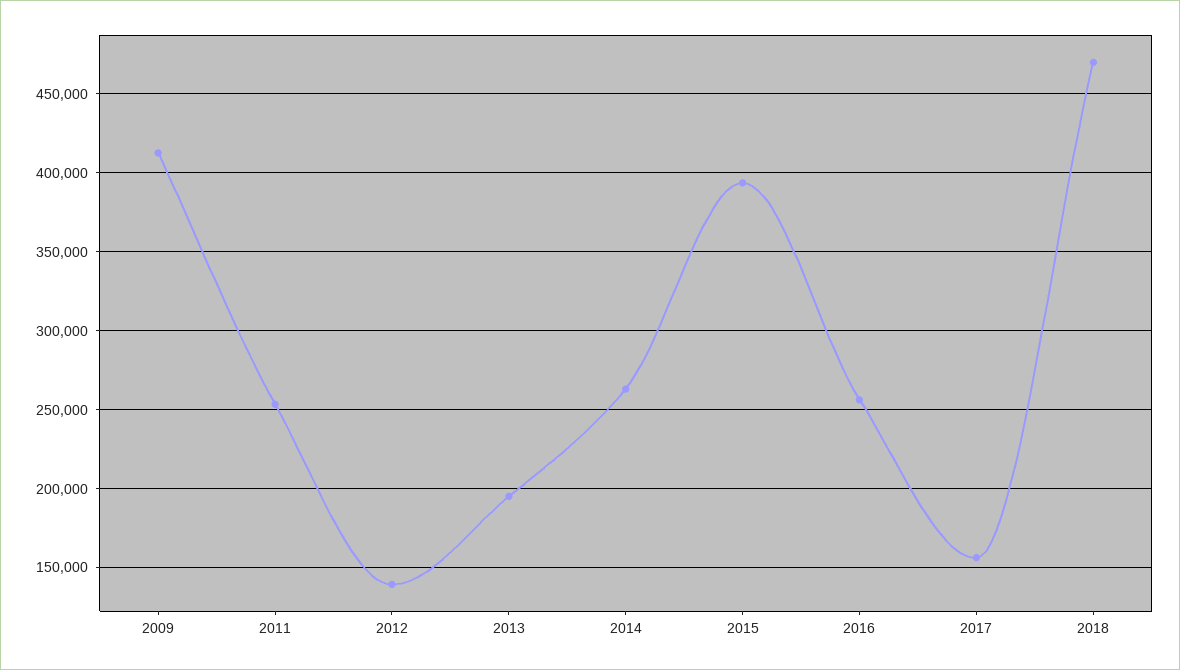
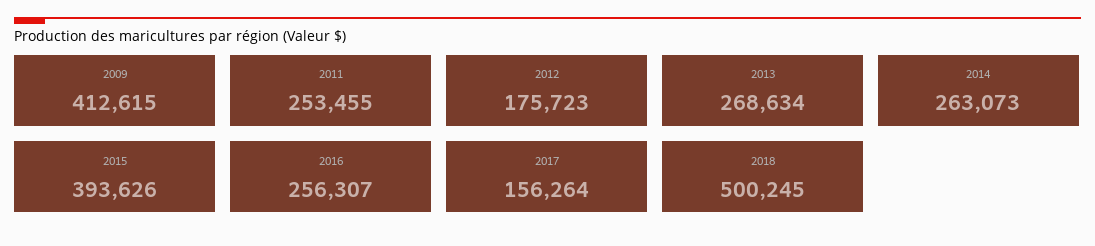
2012: 140000 -> 175723
2013: 195000 -> 268634
2018: 470000 -> 500245

